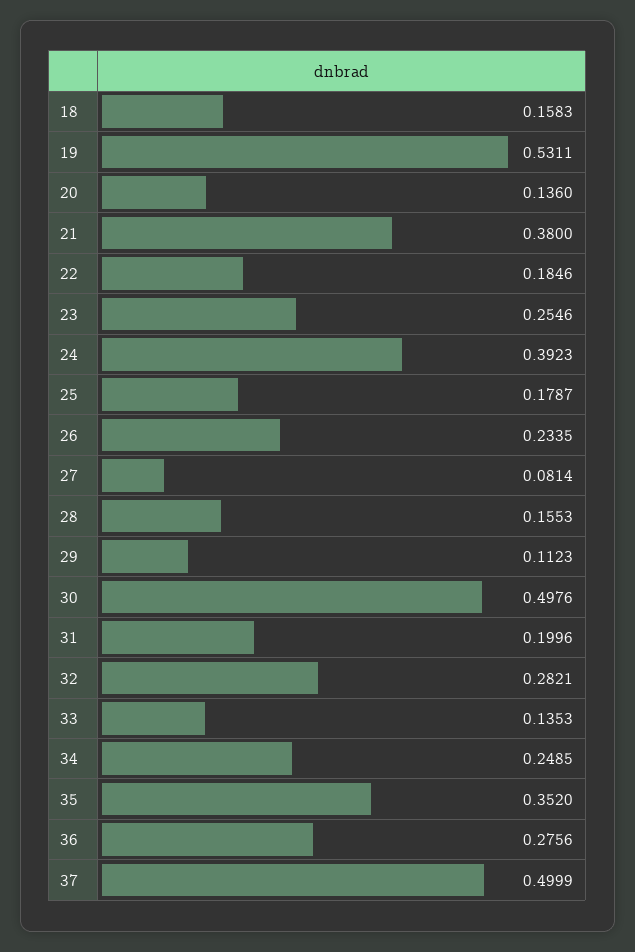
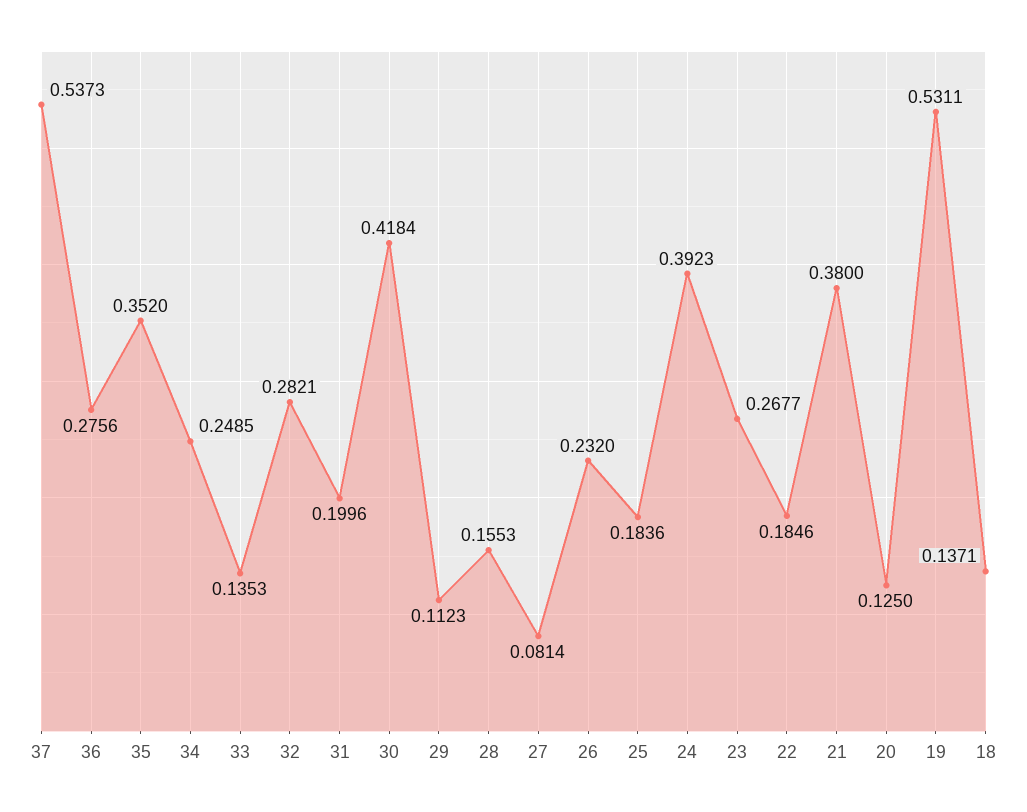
18: 0.1583 -> 0.1371
20: 0.136 -> 0.125
23: 0.2546 -> 0.2677
25: 0.1787 -> 0.1836
26: 0.2335 -> 0.232
30: 0.4976 -> 0.4184
37: 0.4999 -> 0.5373

